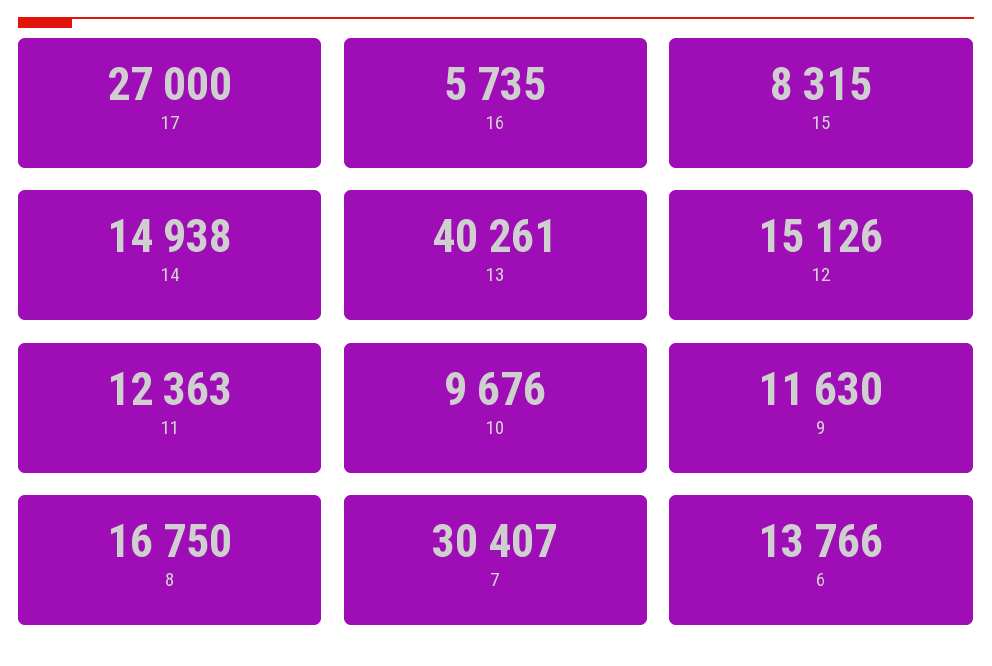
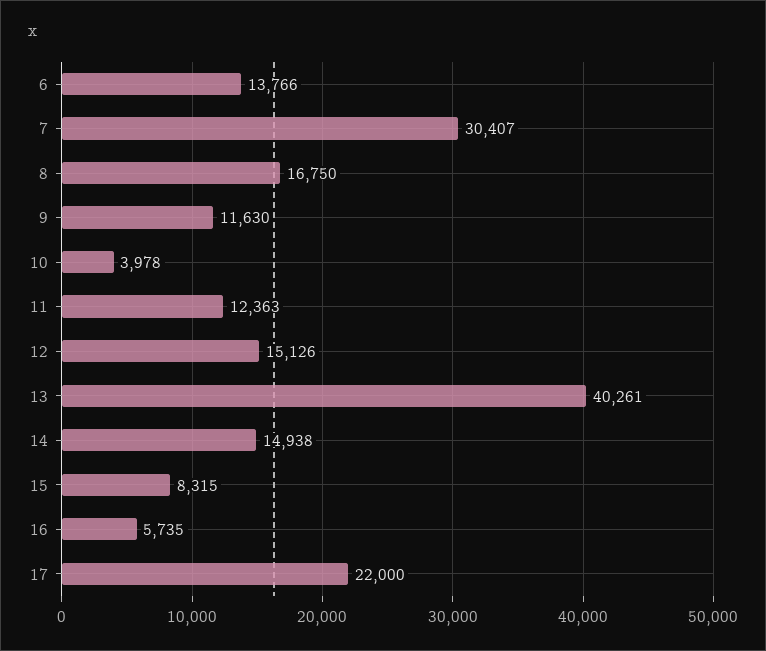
17: 27000 -> 22000
10: 9676 -> 3978

